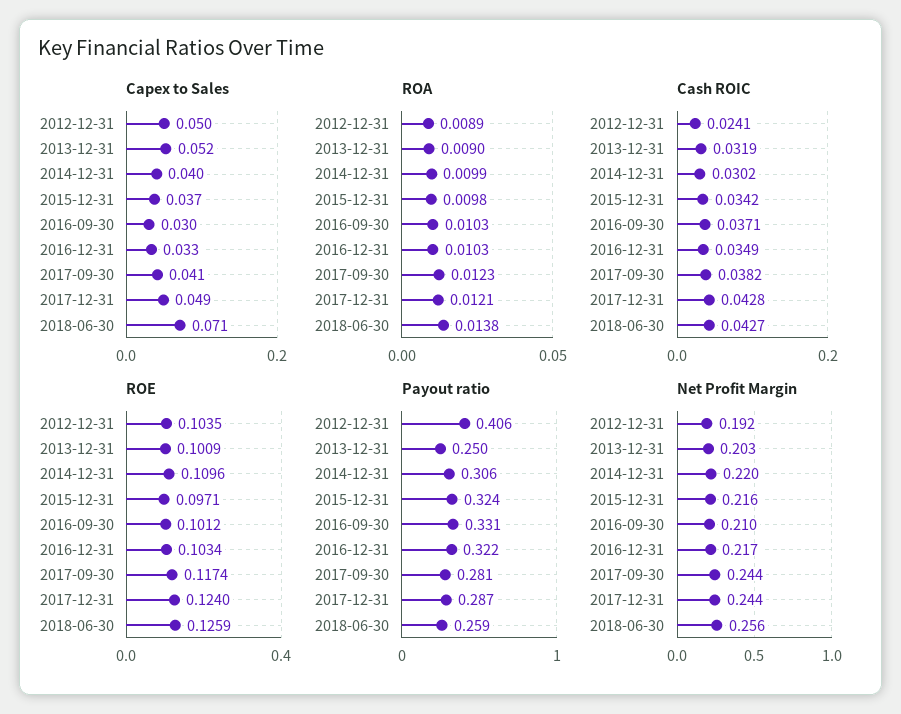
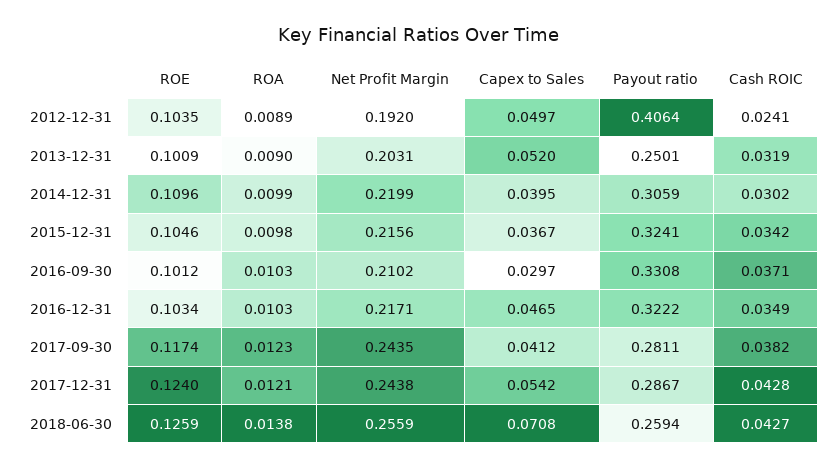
Capex to Sales, 2016-12-31: 0.033 -> 0.0465
Capex to Sales, 2017-12-31: 0.049 -> 0.0542
ROE, 2015-12-31: 0.0971 -> 0.1046

